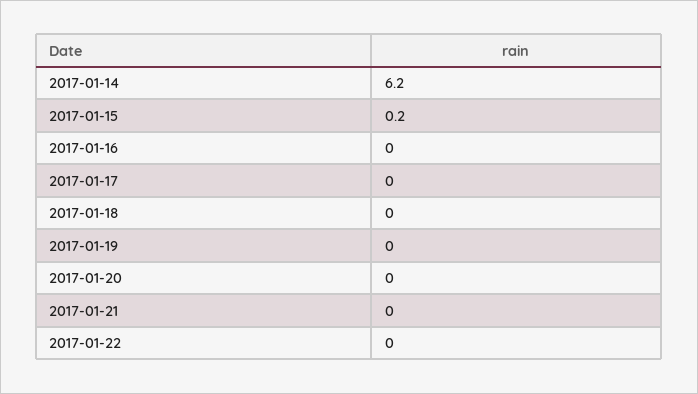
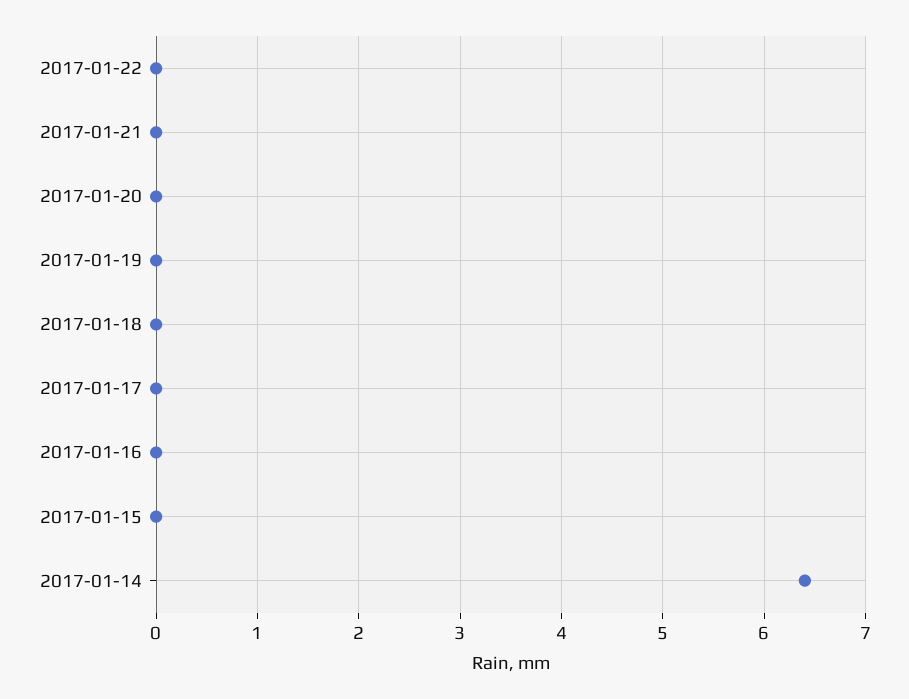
2017-01-14: 6.2 -> 6.4
2017-01-15: 0.2 -> 0

